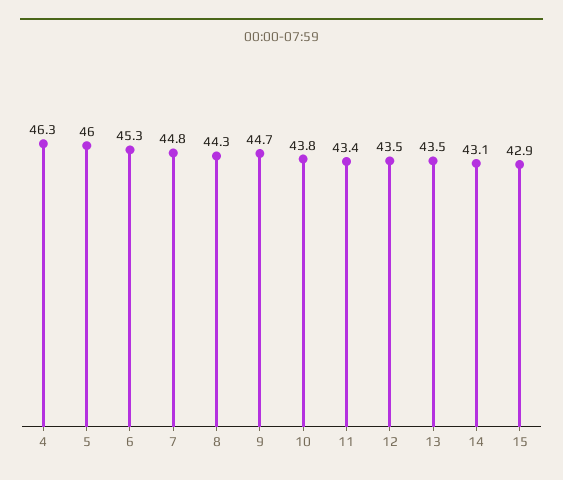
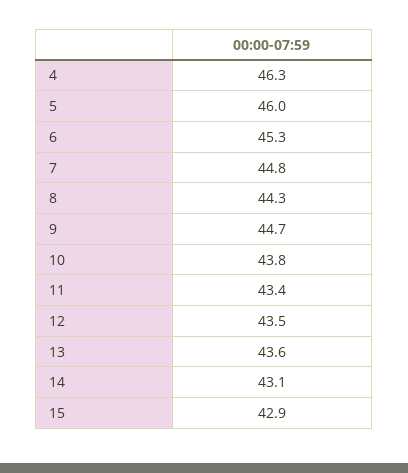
13: 43.5 -> 43.6

